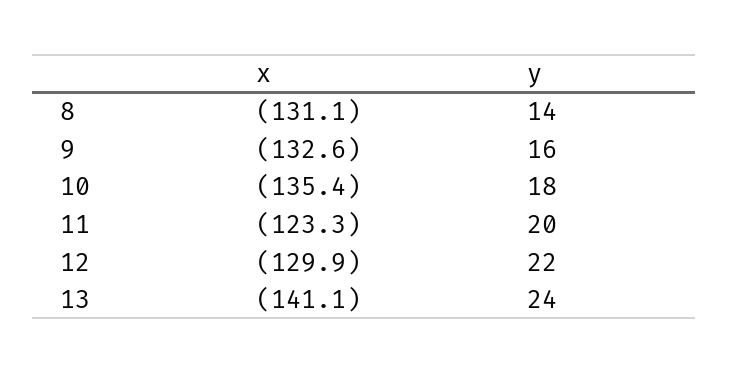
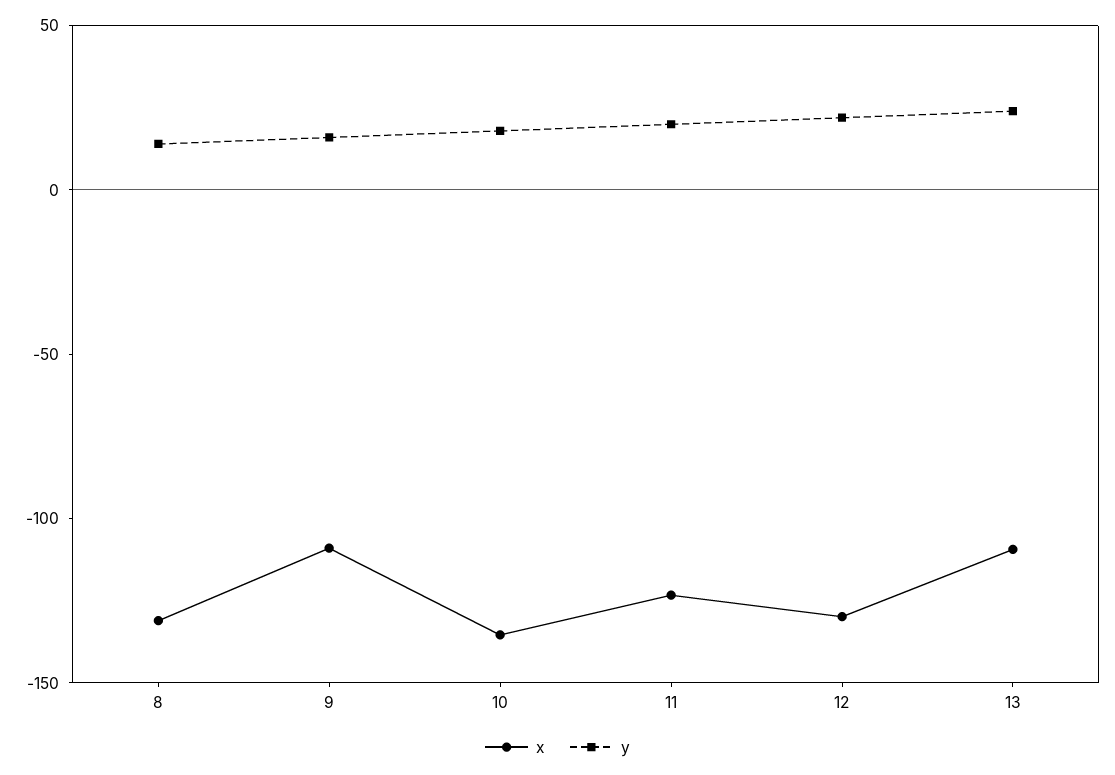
x, 9: -132.6 -> -110
x, 13: -141.1 -> -110

